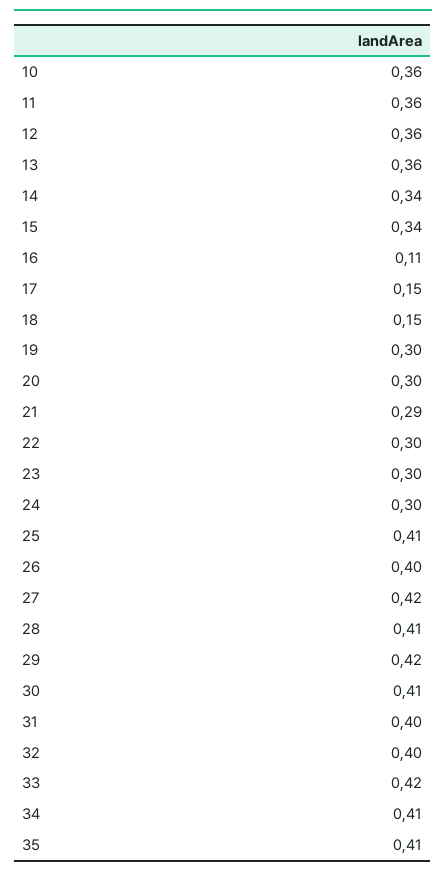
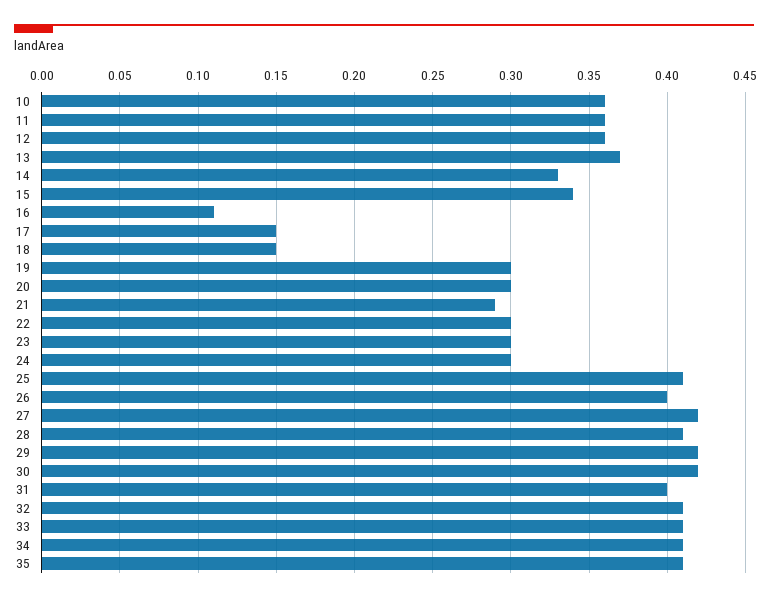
13: 0.36 -> 0.37
14: 0.34 -> 0.33
30: 0.41 -> 0.42
32: 0.4 -> 0.41
33: 0.42 -> 0.41

